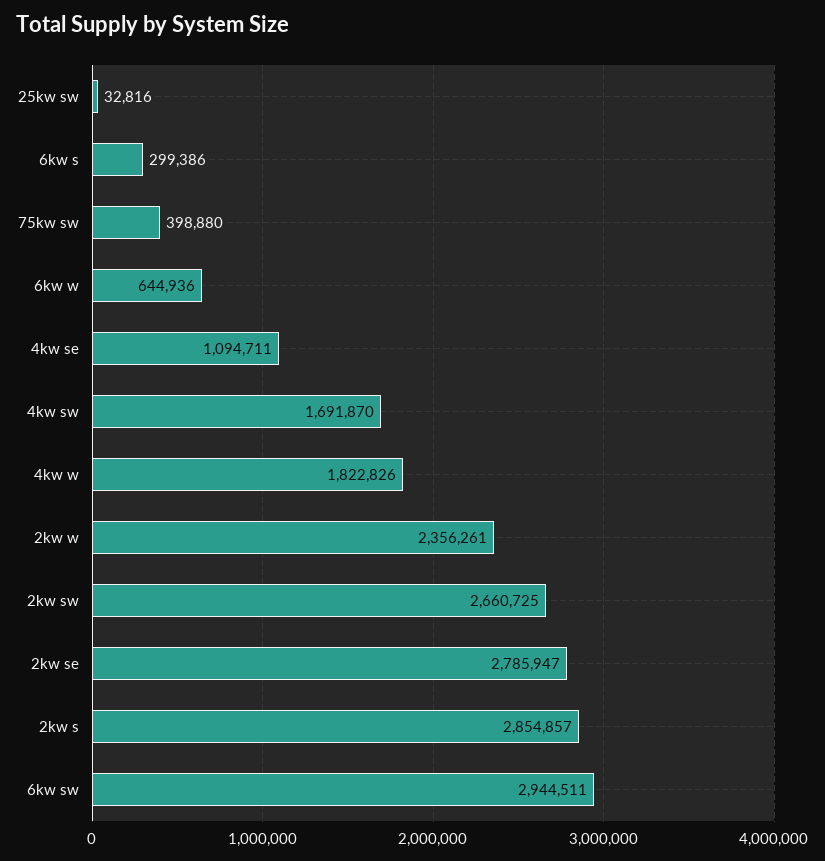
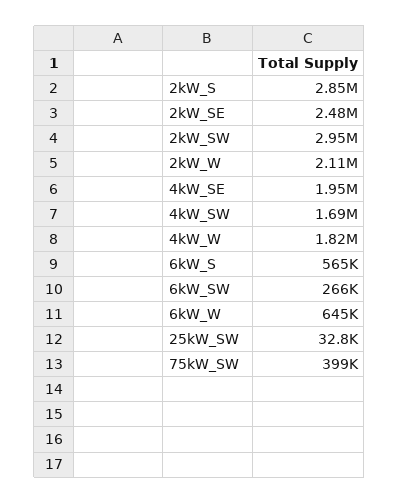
6kw s: 299386 -> 565000
4kw se: 1094711 -> 1950000
2kw w: 2356261 -> 2110000
2kw sw: 2660725 -> 2950000
2kw se: 2785947 -> 2480000
6kw sw: 2944511 -> 266000

